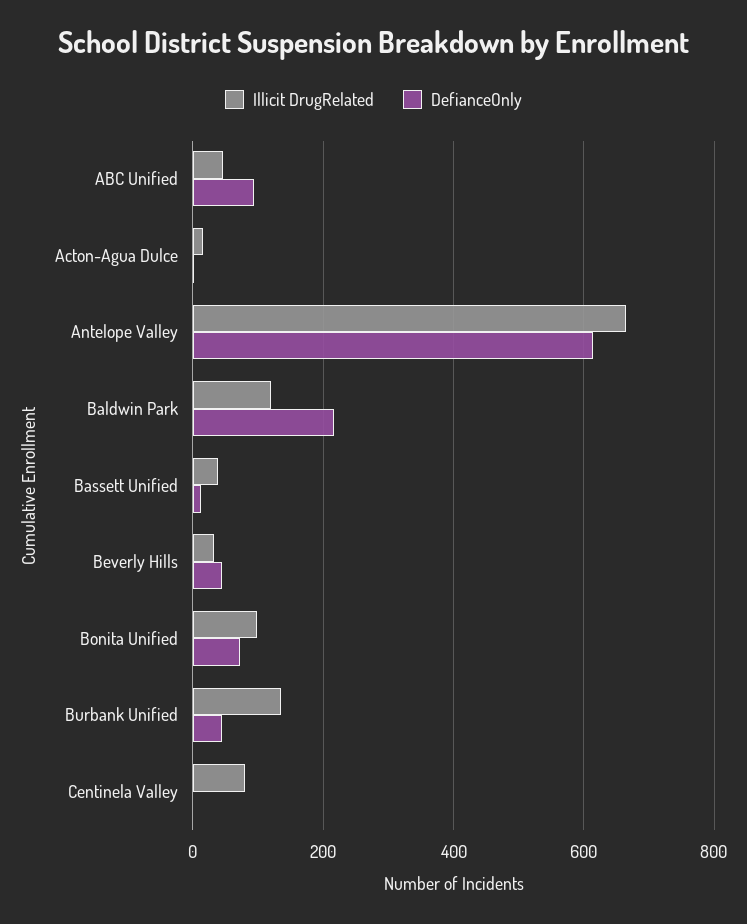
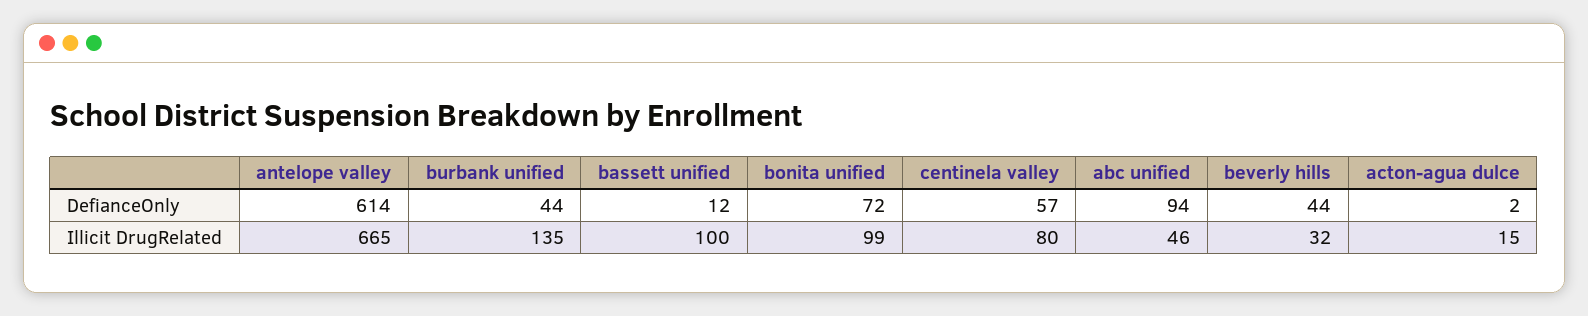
Illicit DrugRelated, Baldwin Park: 120 -> none
DefianceOnly, Baldwin Park: 220 -> none
Illicit DrugRelated, Bassett Unified: 40 -> 100
DefianceOnly, Centinela Valley: 0 -> 57

